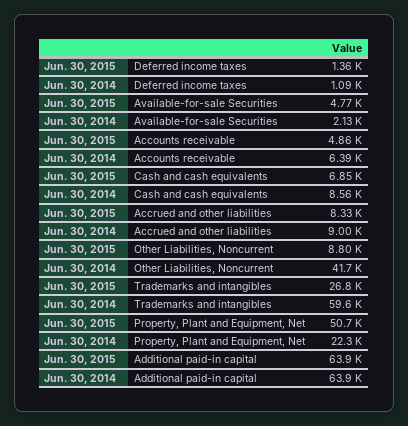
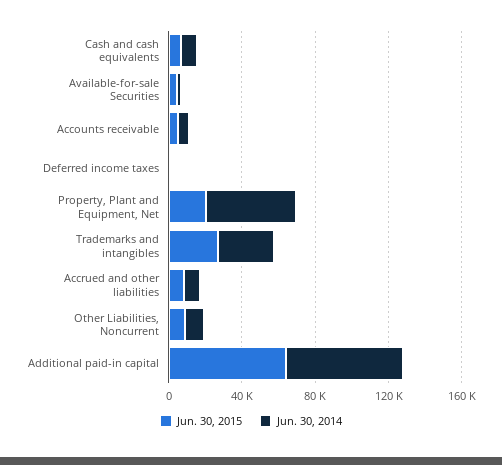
Jun. 30, 2014, Other Liabilities, Noncurrent: 41700 -> 10000
Jun. 30, 2014, Trademarks and intangibles: 59600 -> 30000
Jun. 30, 2015, Property, Plant and Equipment, Net: 50700 -> 20000
Jun. 30, 2014, Property, Plant and Equipment, Net: 22300 -> 50000

